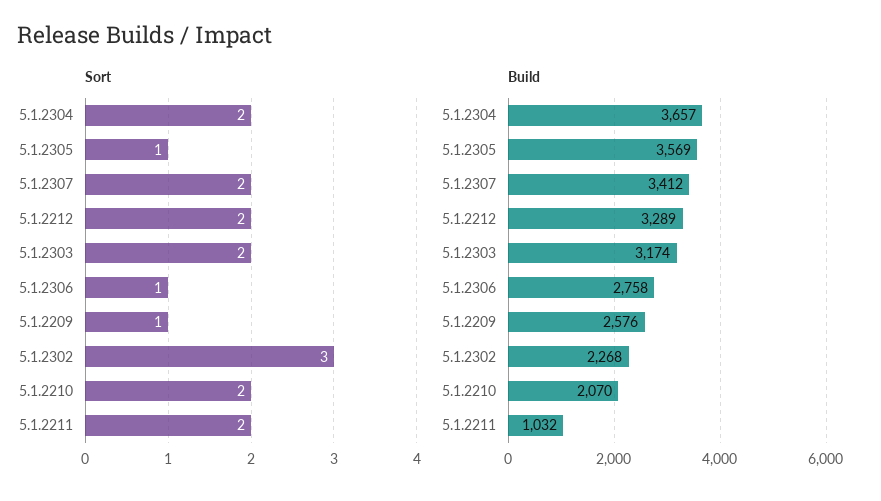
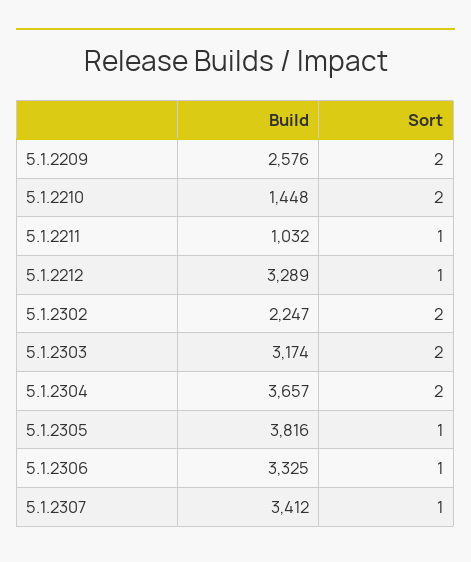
Sort, 5.1.2307: 2 -> 1
Sort, 5.1.2212: 2 -> 1
Sort, 5.1.2209: 1 -> 2
Sort, 5.1.2302: 3 -> 2
Sort, 5.1.2211: 2 -> 1
Build, 5.1.2305: 3569 -> 3816
Build, 5.1.2306: 2758 -> 3325
Build, 5.1.2302: 2268 -> 2247
Build, 5.1.2210: 2070 -> 1448

